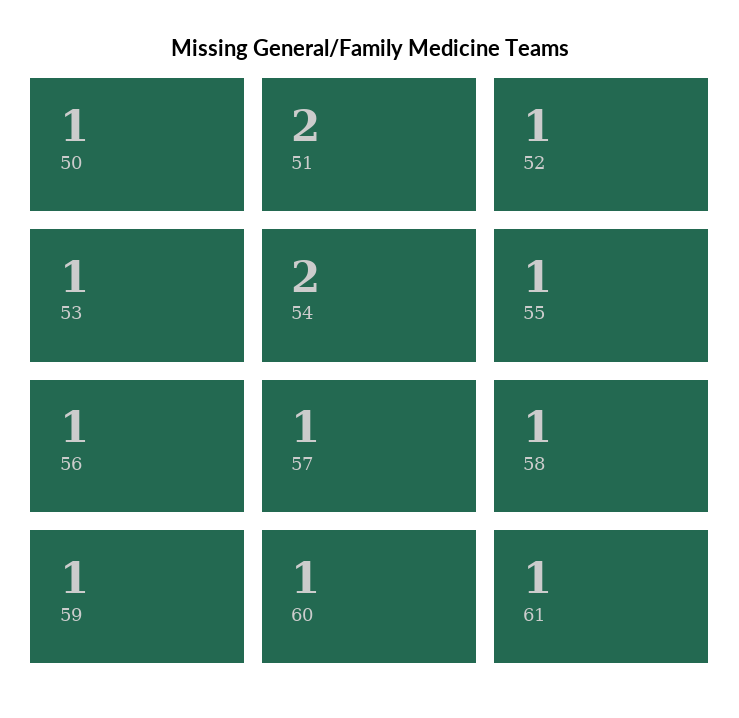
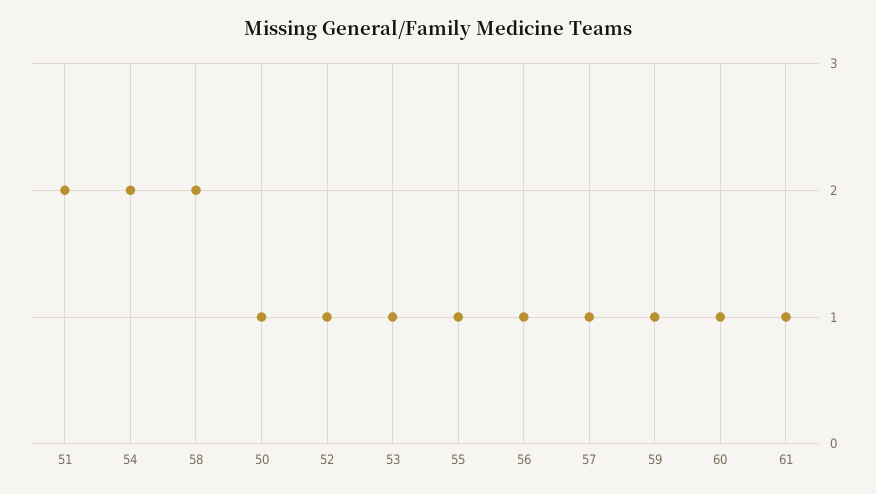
58: 1 -> 2

